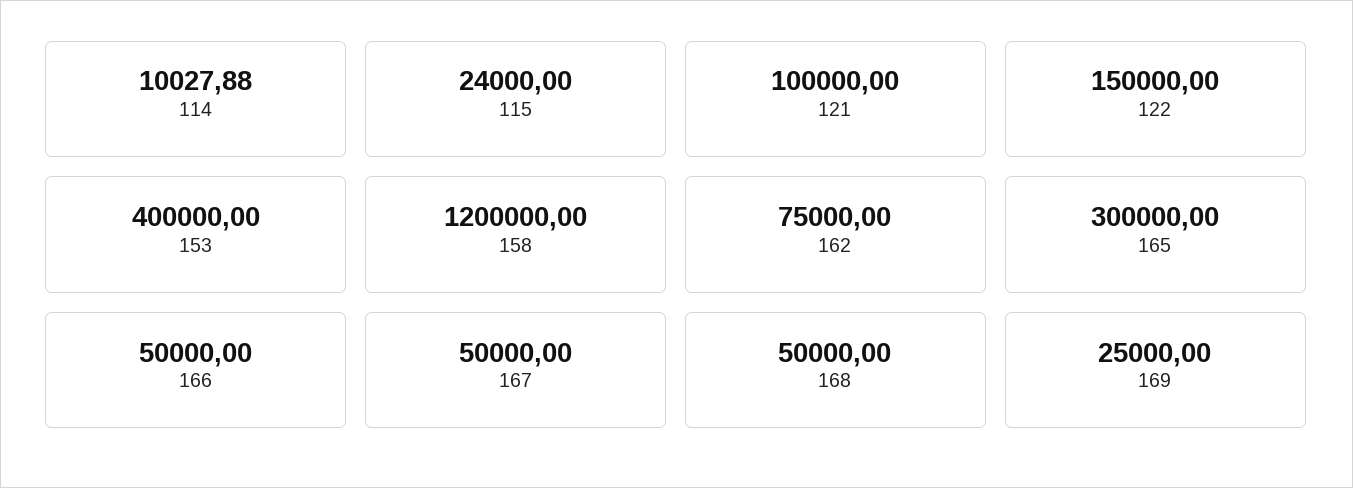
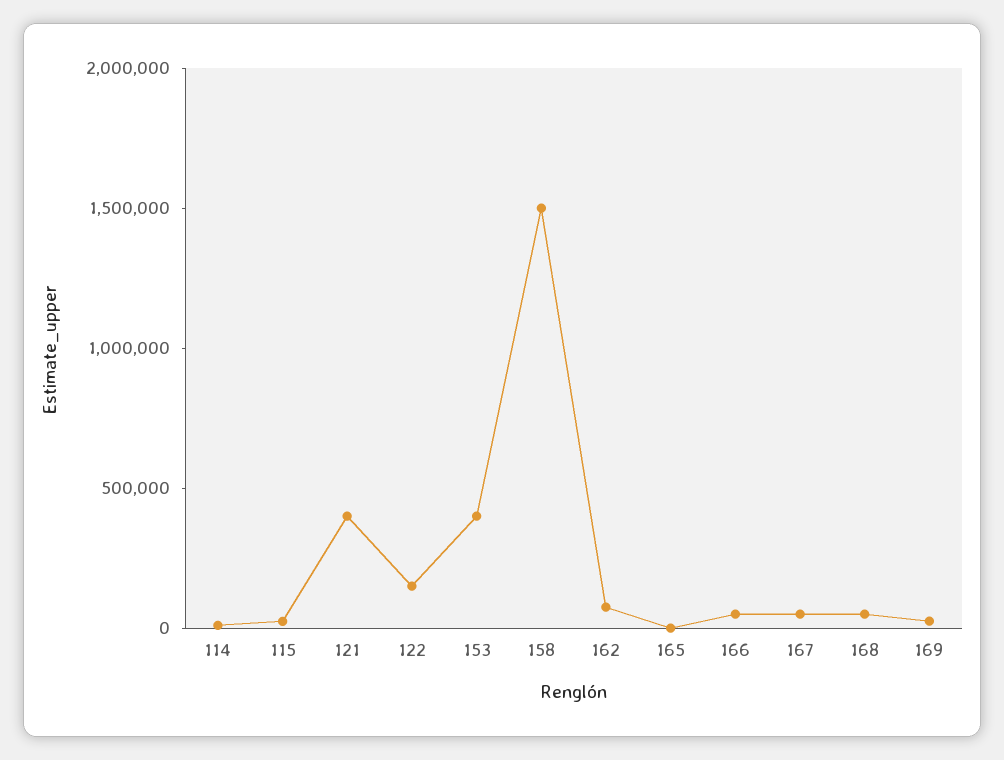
121: 100000 -> 400000
158: 1200000 -> 1500000
165: 300000 -> 0

